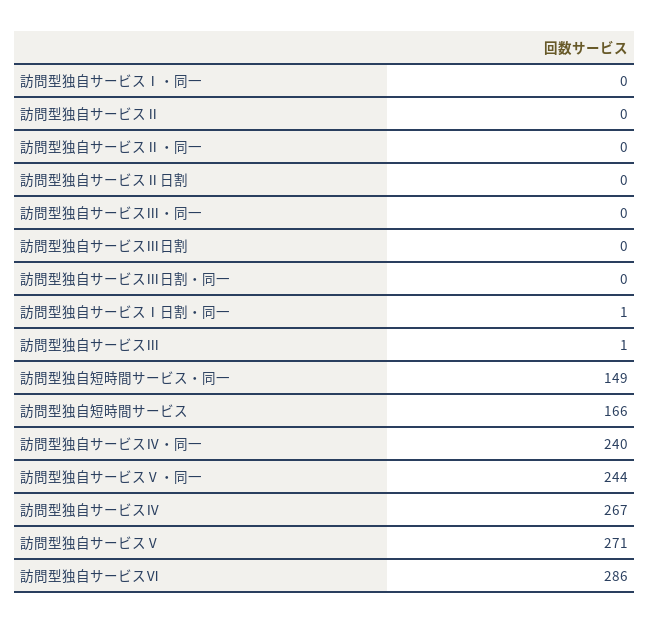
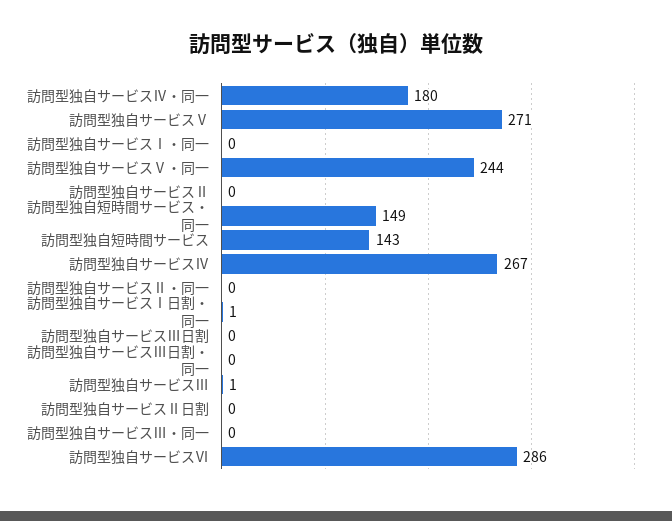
訪問型独自短時間サービス: 166 -> 143
訪問型独自サービスⅣ・同一: 240 -> 180

